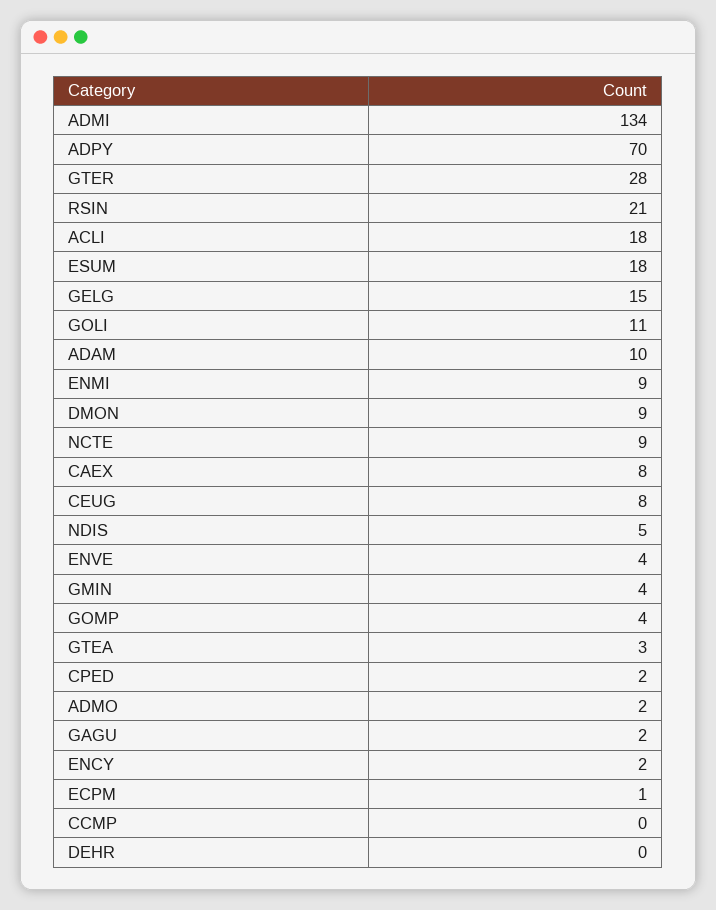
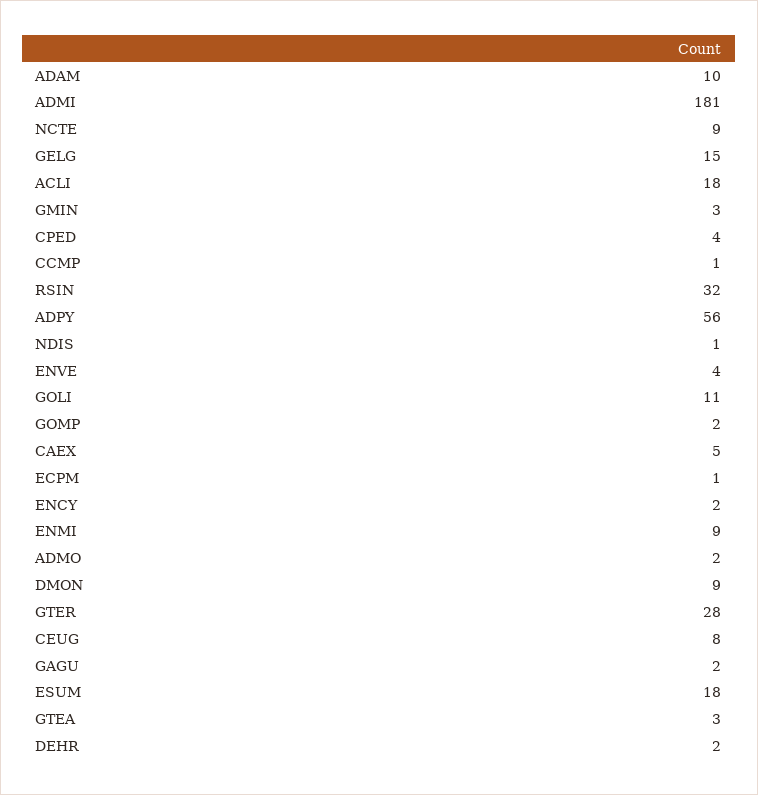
ADMI: 134 -> 181
ADPY: 70 -> 56
RSIN: 21 -> 32
CAEX: 8 -> 5
NDIS: 5 -> 1
GMIN: 4 -> 3
GOMP: 4 -> 2
CPED: 2 -> 4
CCMP: 0 -> 1
DEHR: 0 -> 2

